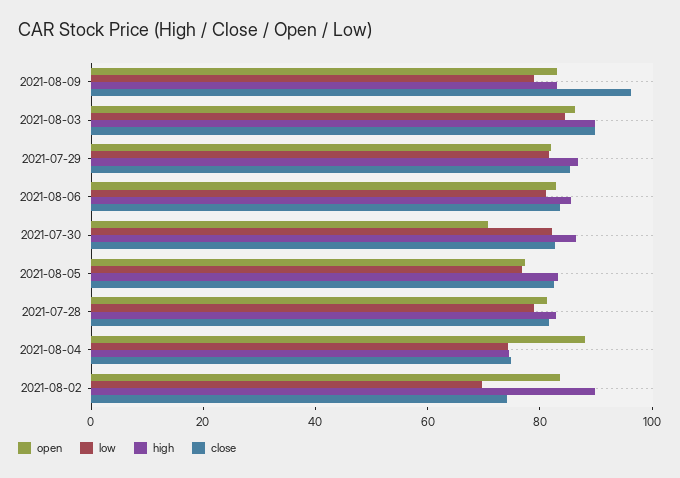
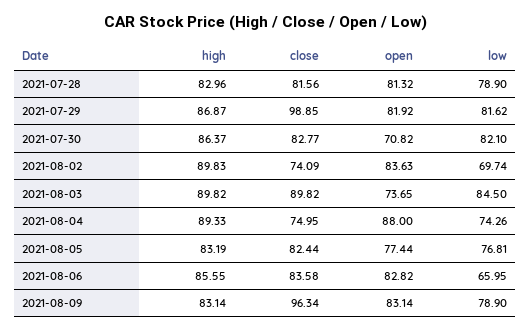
open, 2021-08-03: 85 -> 73.65
close, 2021-07-29: 85 -> 98.85
low, 2021-08-06: 80 -> 65.95
high, 2021-08-04: 75 -> 89.33

